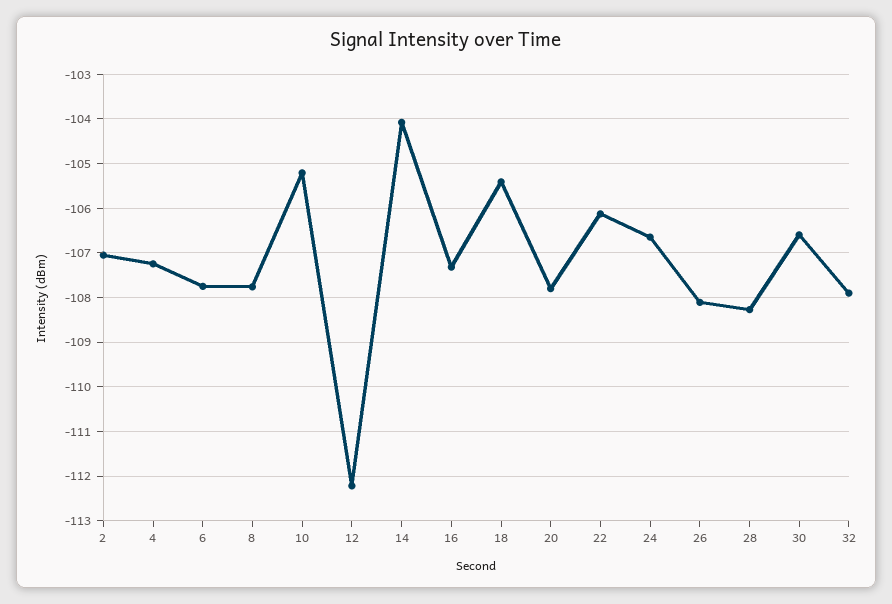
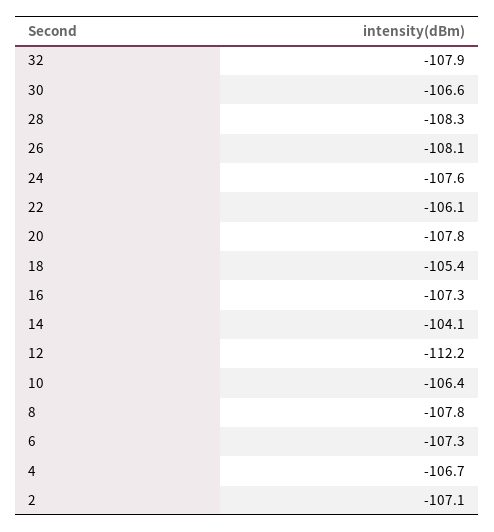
4: -107.2 -> -106.7
6: -107.8 -> -107.3
10: -105.2 -> -106.4
24: -106.6 -> -107.6

